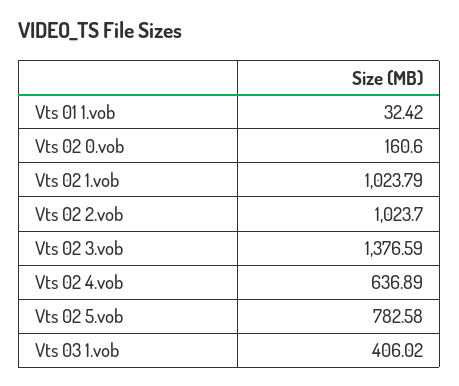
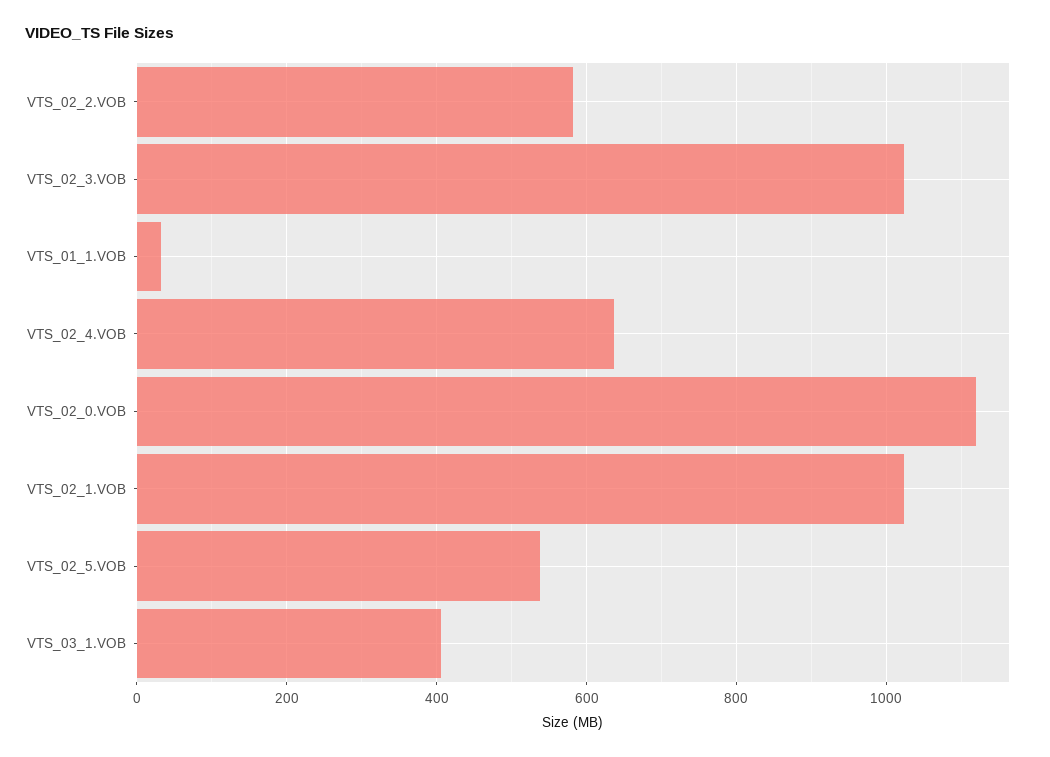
Vts 02 0.vob: 160.6 -> 1120
Vts 02 2.vob: 1023.7 -> 580
Vts 02 3.vob: 1376.59 -> 1020
Vts 02 5.vob: 782.58 -> 540

